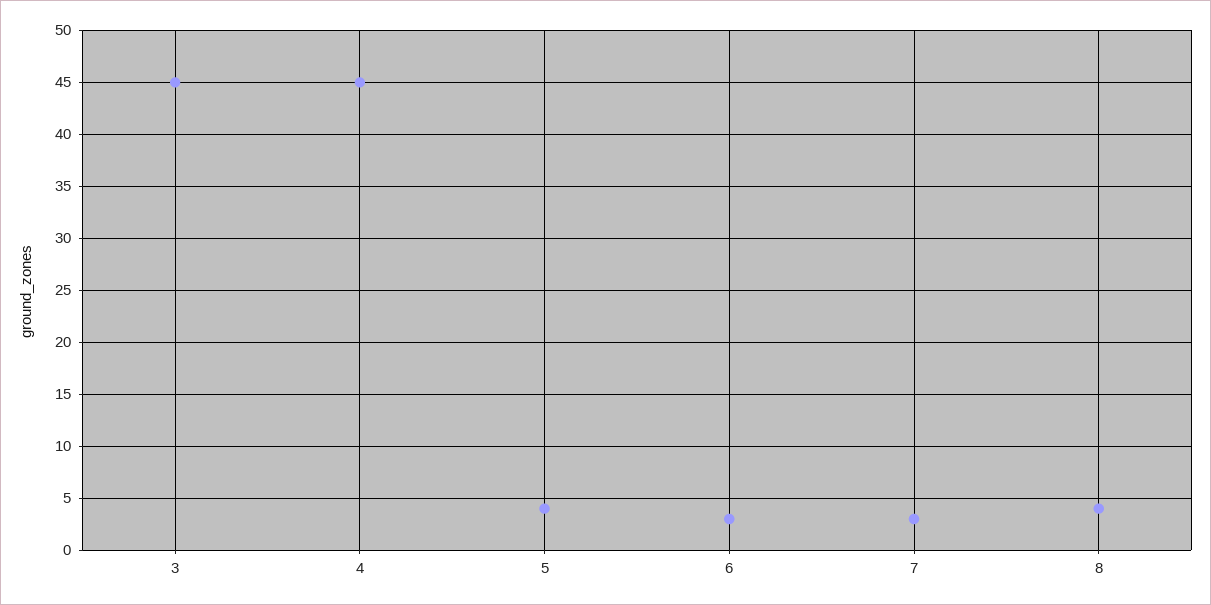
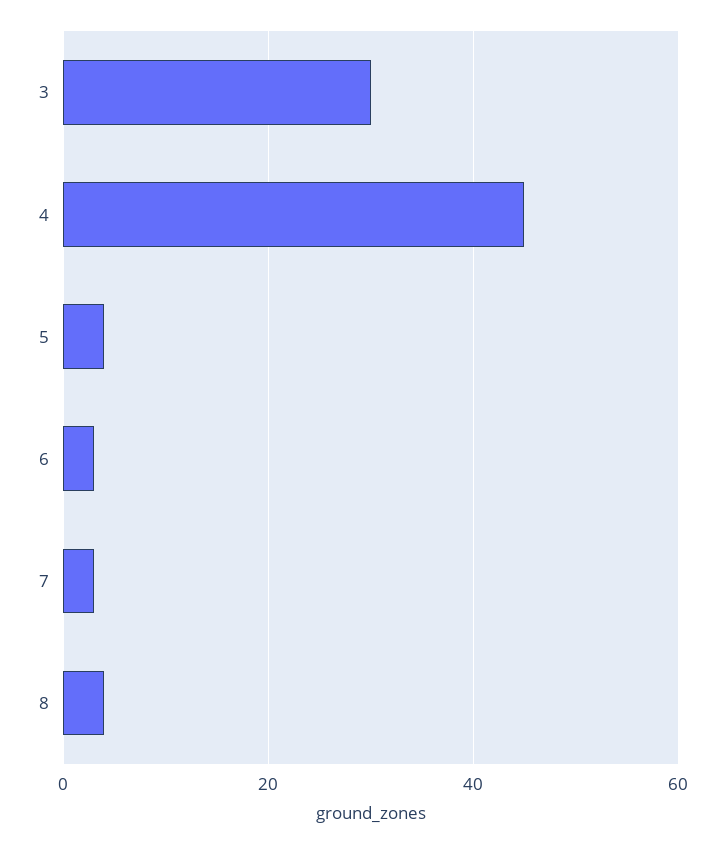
3: 45 -> 30

